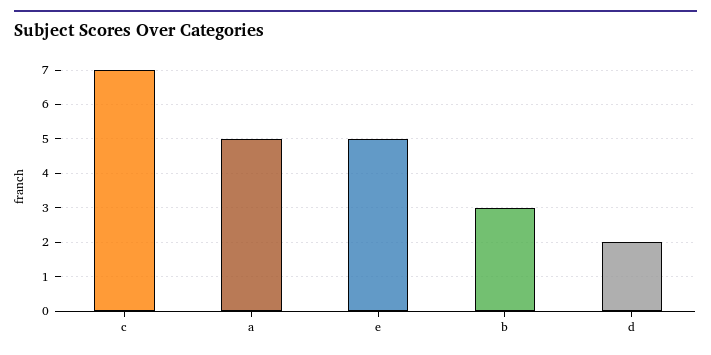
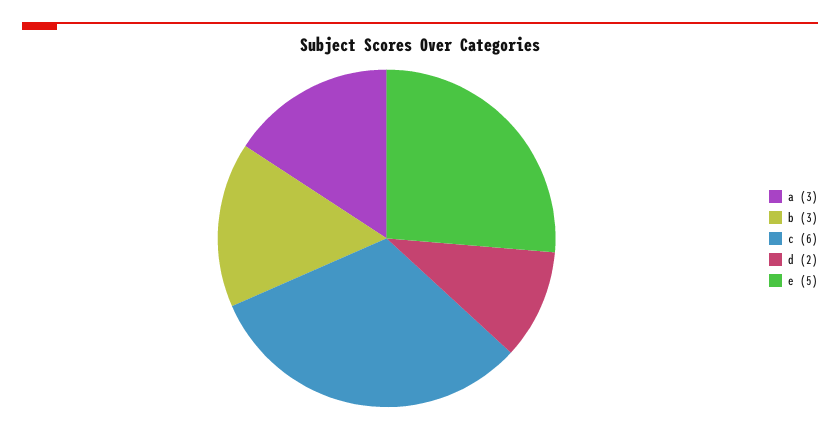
c: 7 -> 6
a: 5 -> 3

